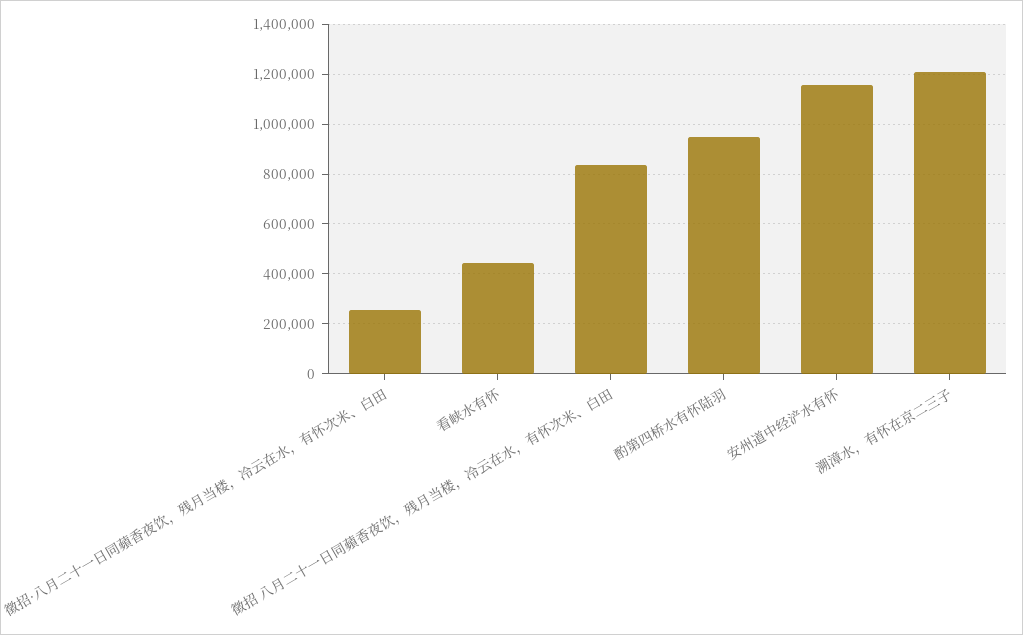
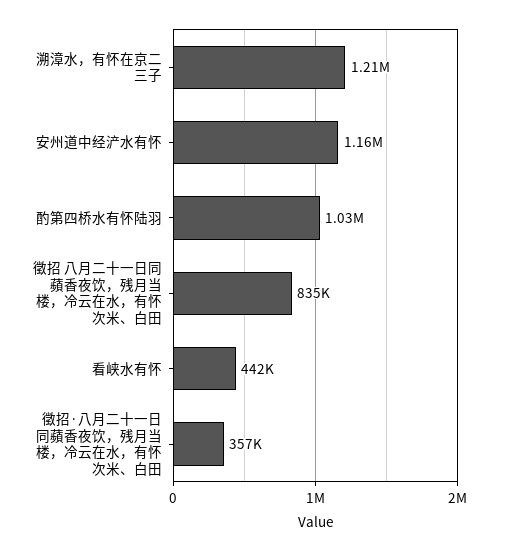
徵招·八月二十一日同蘋香夜饮，残月当楼，冷云在水，有怀次米、白田: 250000 -> 357000
酌第四桥水有怀陆羽: 950000 -> 1030000

